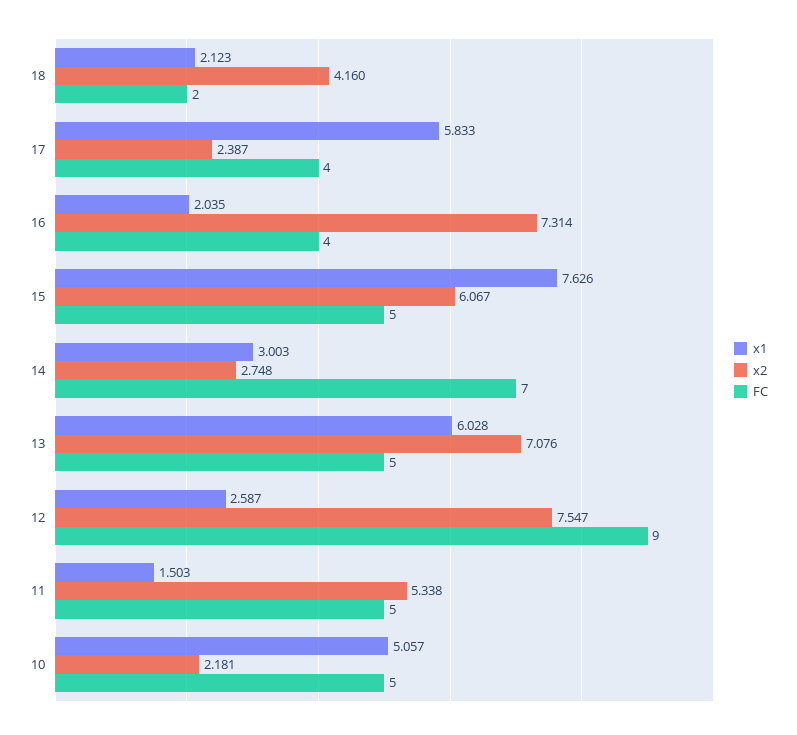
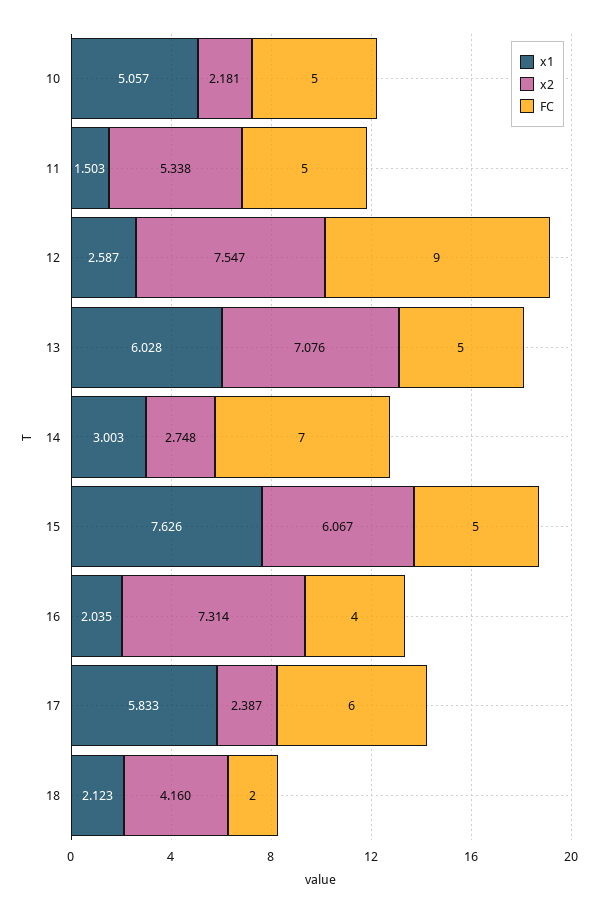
FC, 17: 4 -> 6

